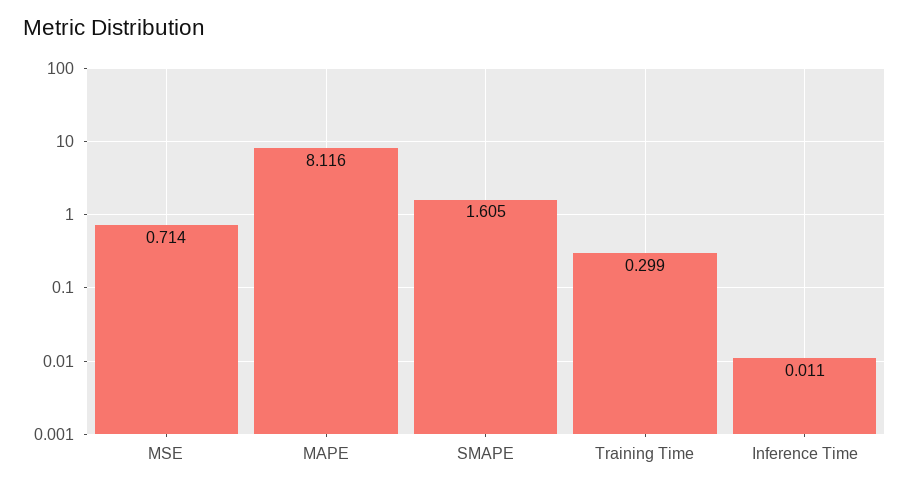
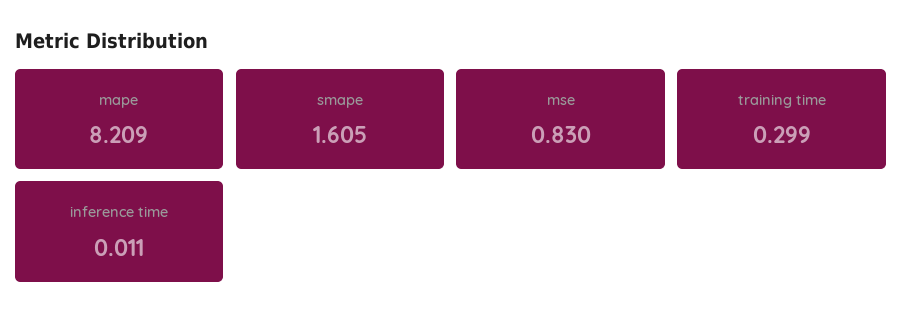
MSE: 0.714 -> 0.83
MAPE: 8.116 -> 8.209

